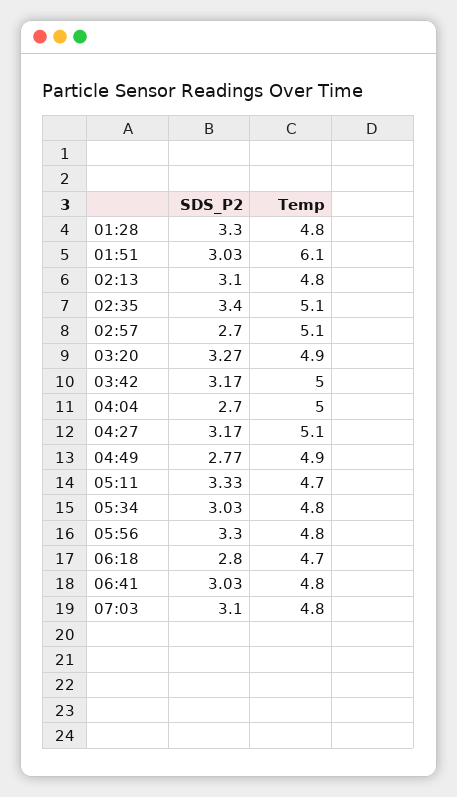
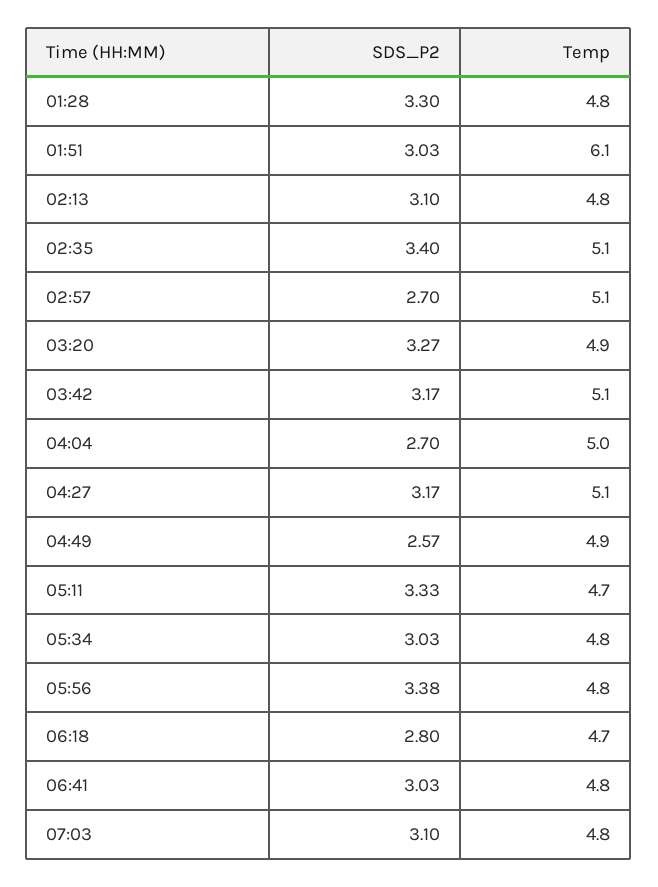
Temp, 03:42: 5 -> 5.1
SDS_P2, 04:49: 2.77 -> 2.57
SDS_P2, 05:56: 3.3 -> 3.38

